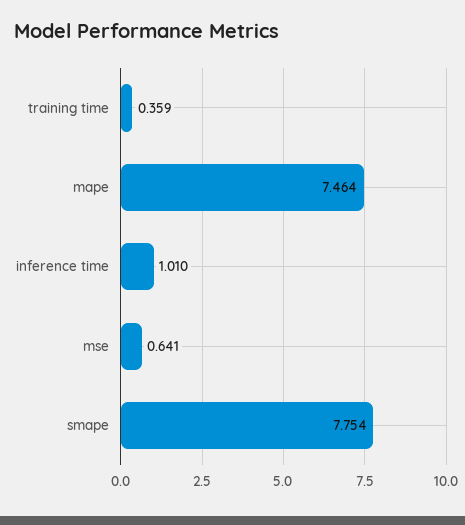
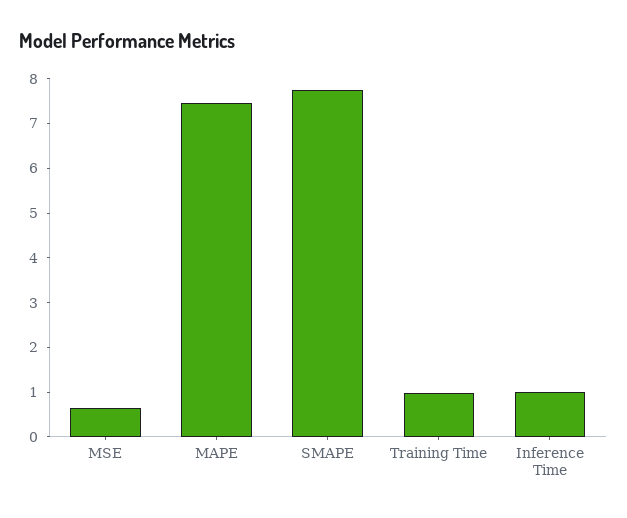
training time: 0.359 -> 1

